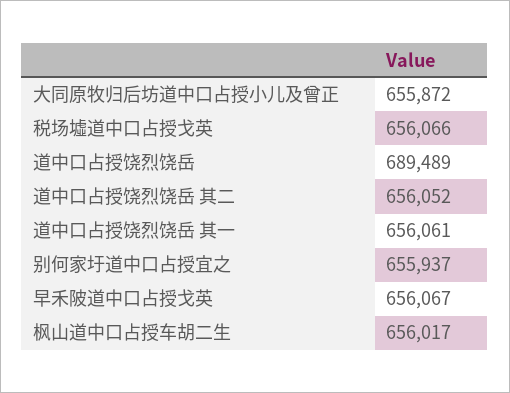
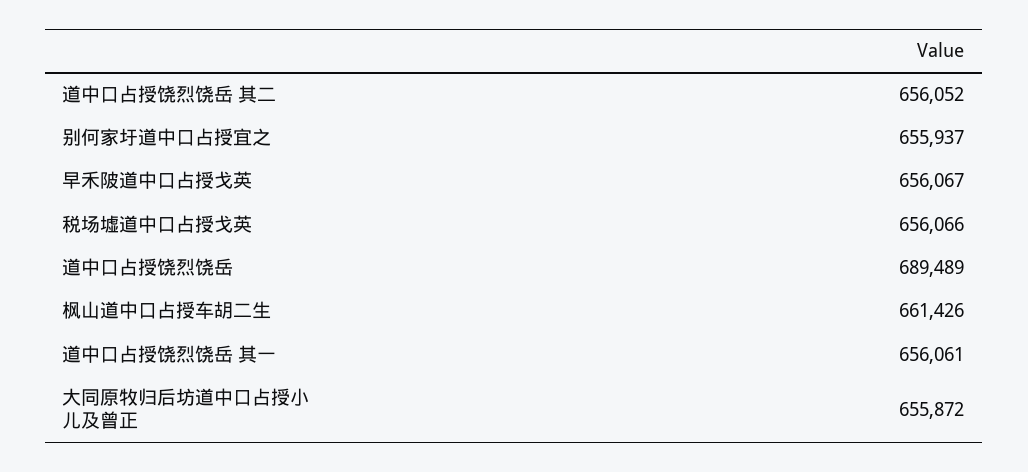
枫山道中口占授车胡二生: 656017 -> 661426

